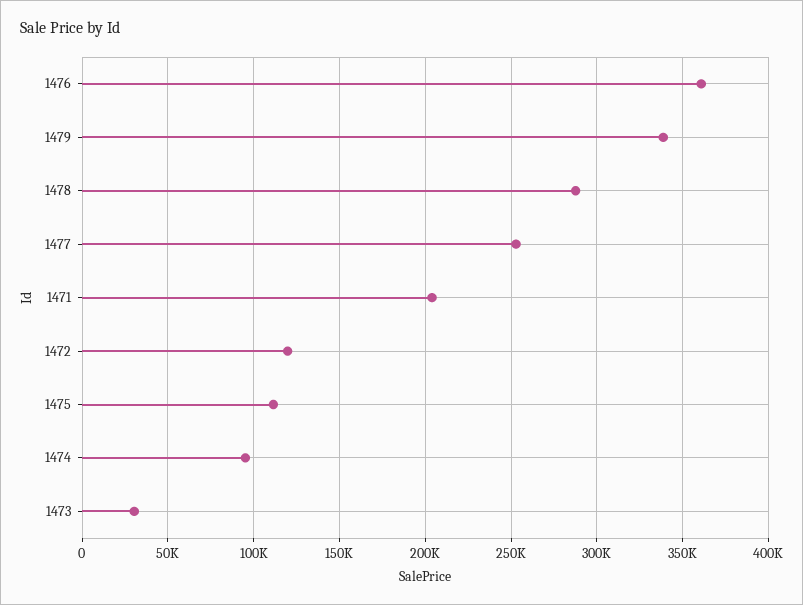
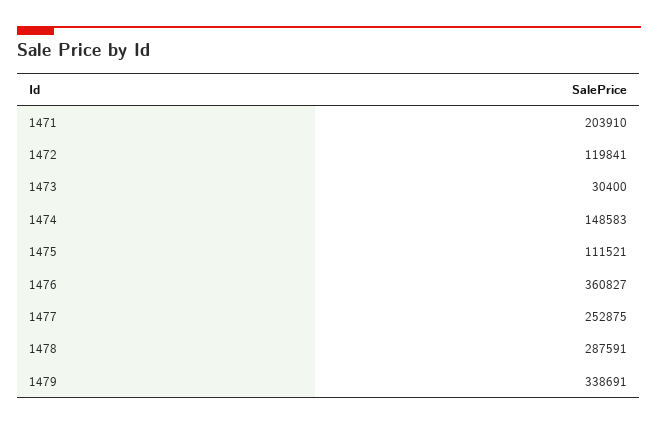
1474: 95000 -> 148583

